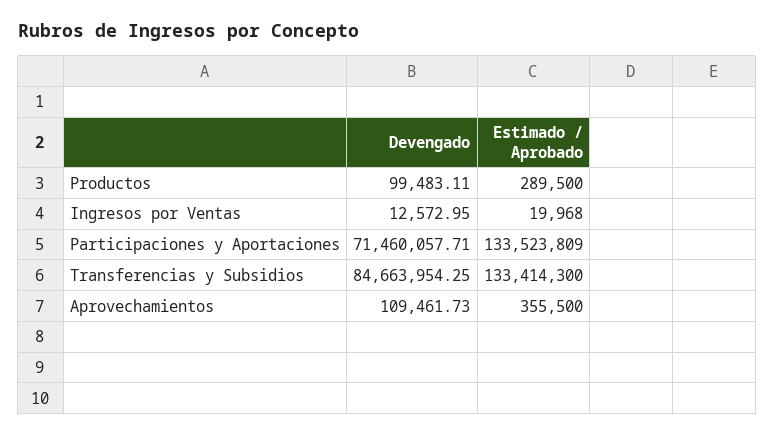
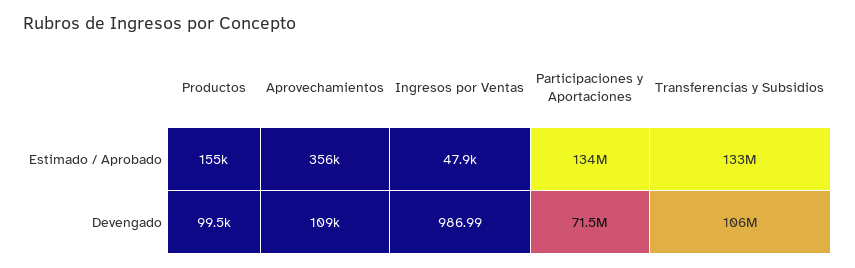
Estimado / Aprobado, Productos: 289500 -> 155000
Devengado, Ingresos por Ventas: 12572.95 -> 986.99
Estimado / Aprobado, Ingresos por Ventas: 19968 -> 47900
Devengado, Transferencias y Subsidios: 84663954.25 -> 106000000

